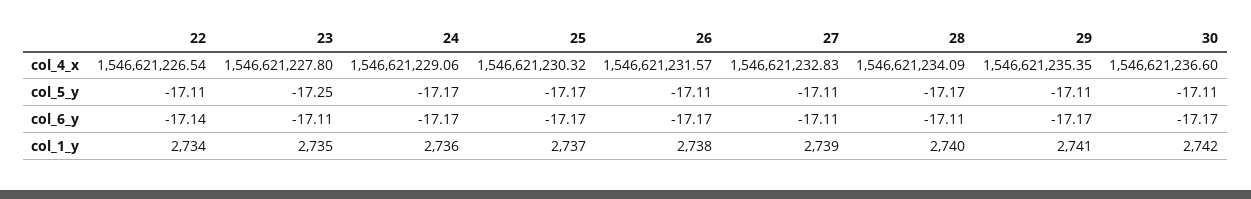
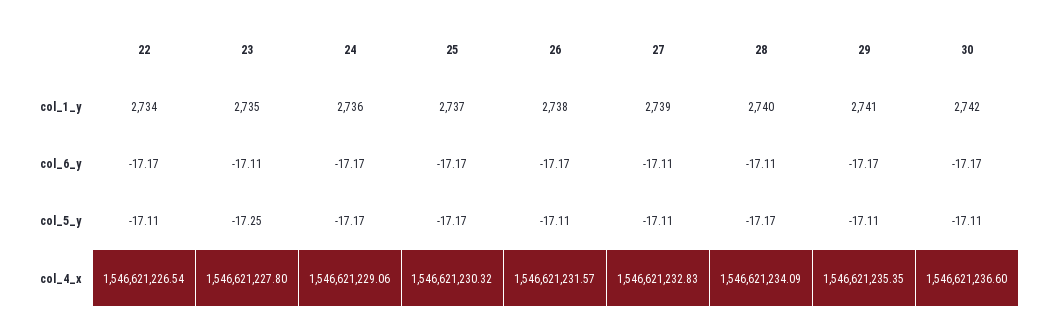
22, col_6_y: -17.14 -> -17.17

